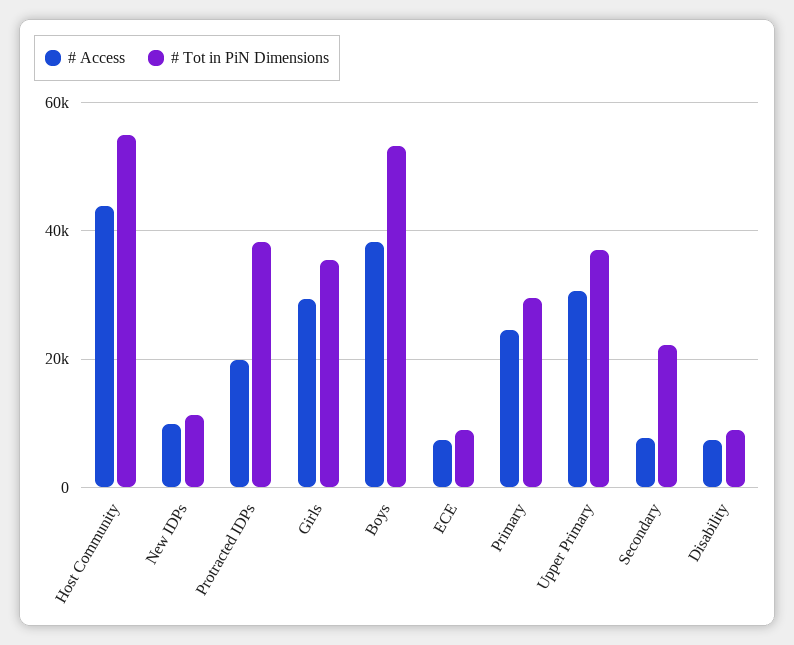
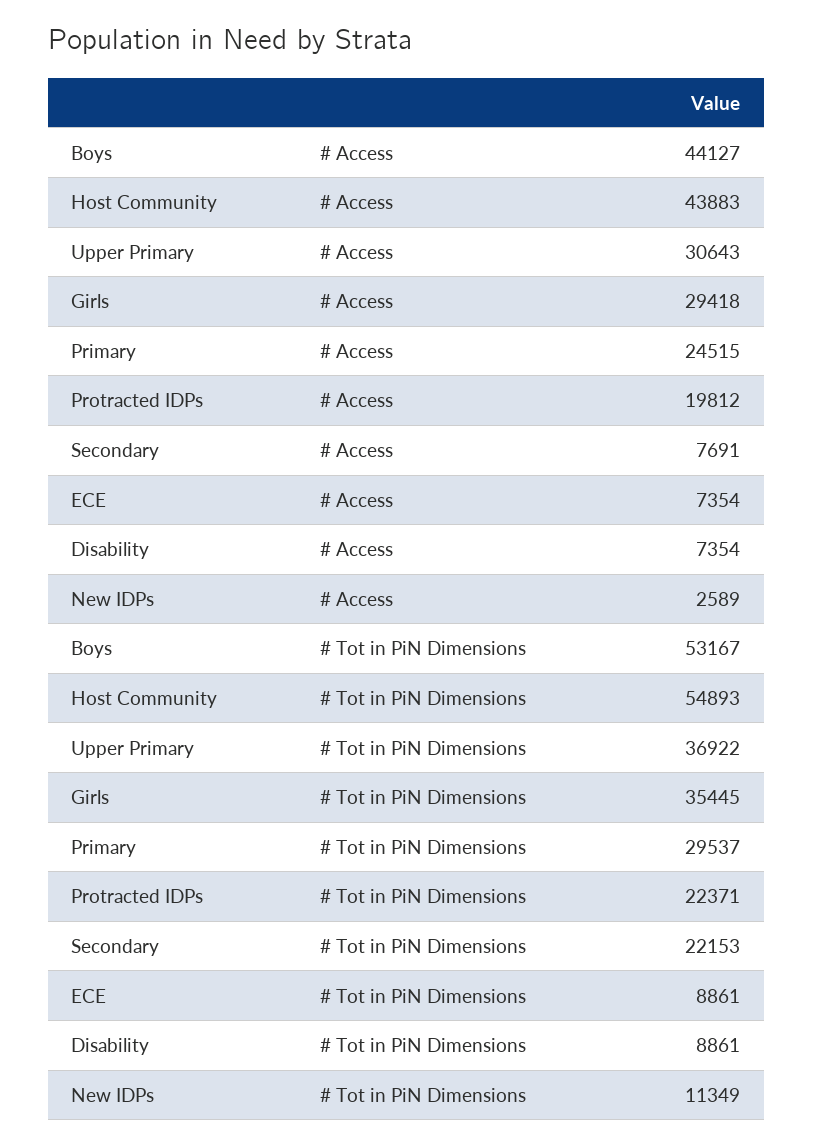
# Access, New IDPs: 10000 -> 2589
# Tot in PiN Dimensions, Protracted IDPs: 38000 -> 22371
# Access, Boys: 38000 -> 44127

